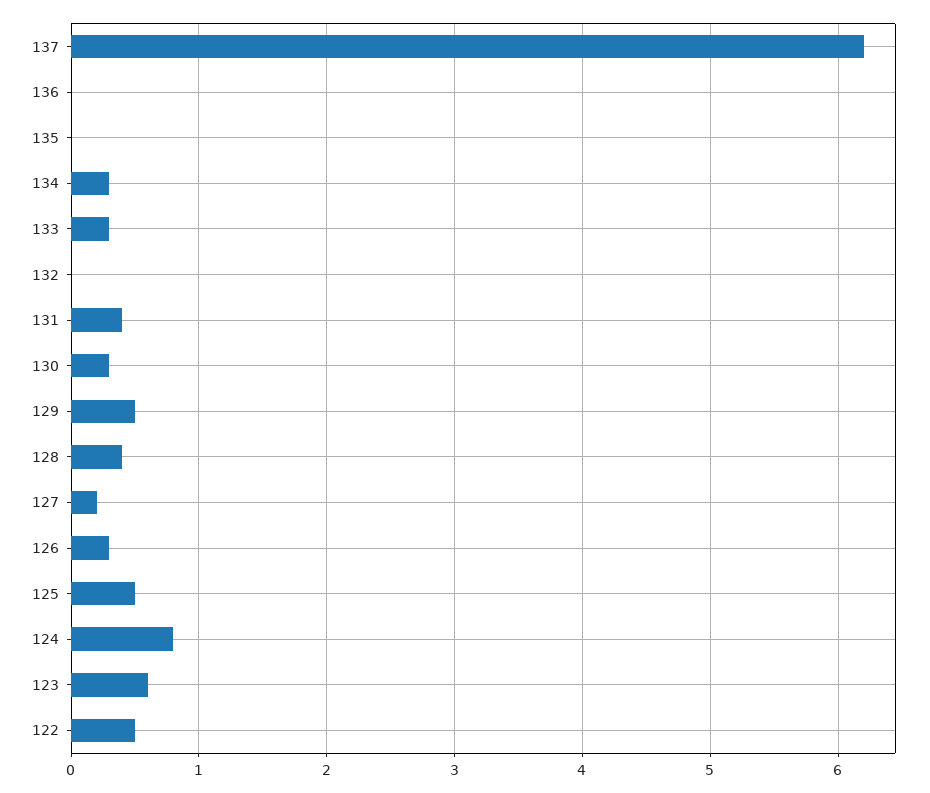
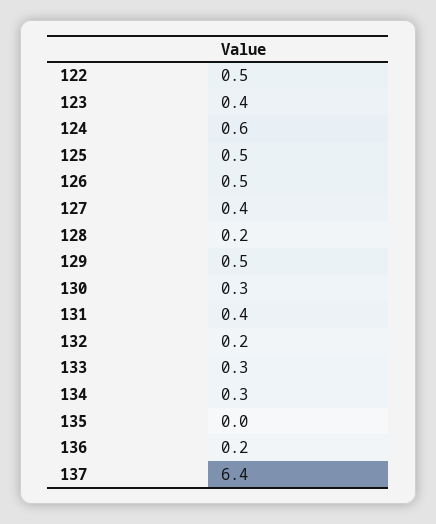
137: 6.2 -> 6.4
136: 0 -> 0.2
132: 0 -> 0.2
128: 0.4 -> 0.2
127: 0.2 -> 0.4
126: 0.3 -> 0.5
124: 0.8 -> 0.6
123: 0.6 -> 0.4

